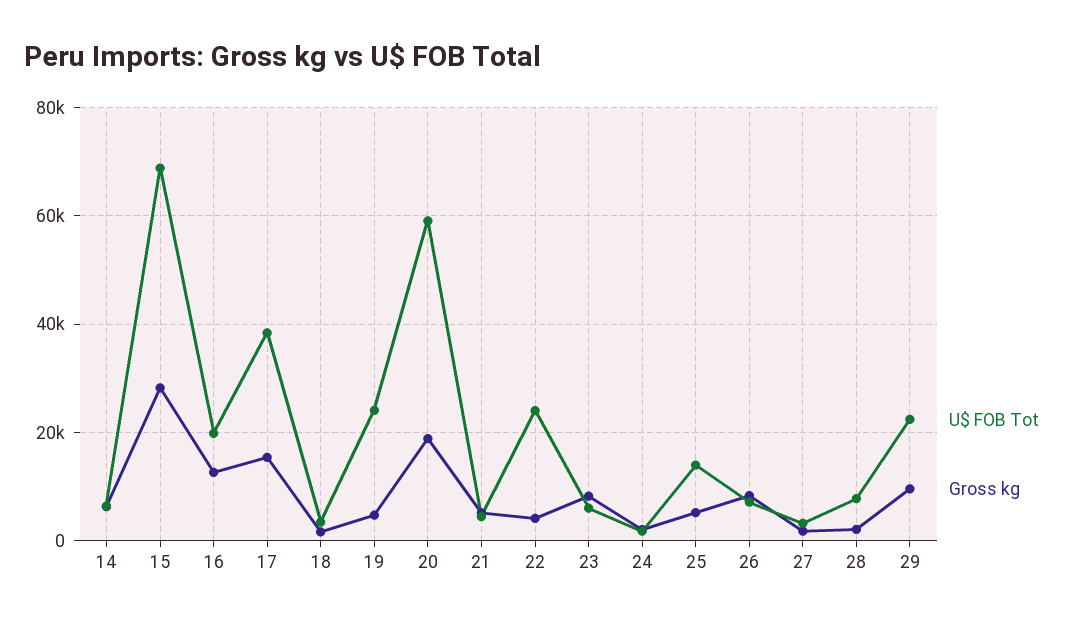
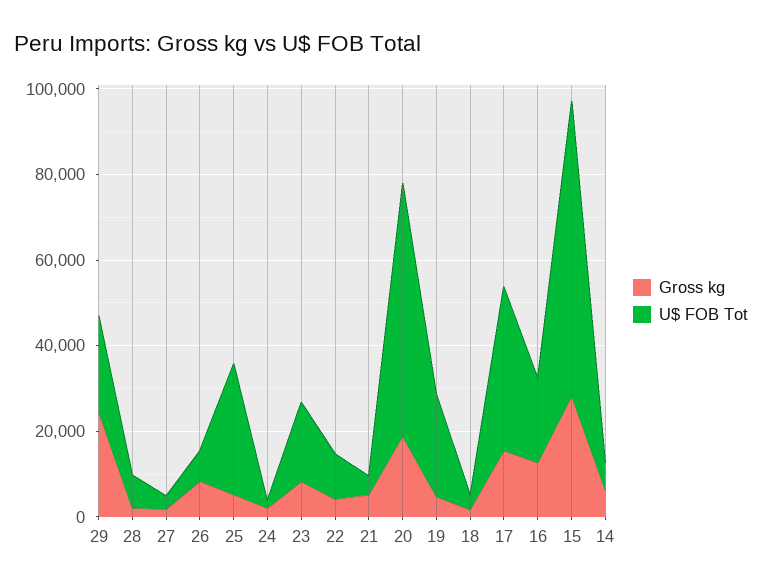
U$ FOB Tot, 22: 24000 -> 10000
U$ FOB Tot, 23: 6000 -> 20000
U$ FOB Tot, 25: 14000 -> 30000
Gross kg, 29: 10000 -> 25000

